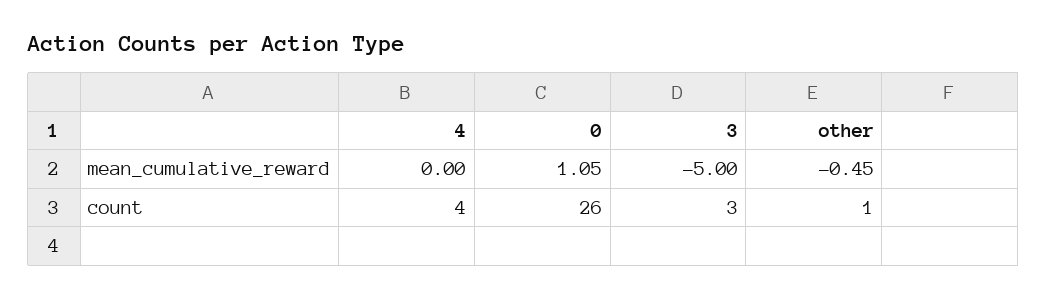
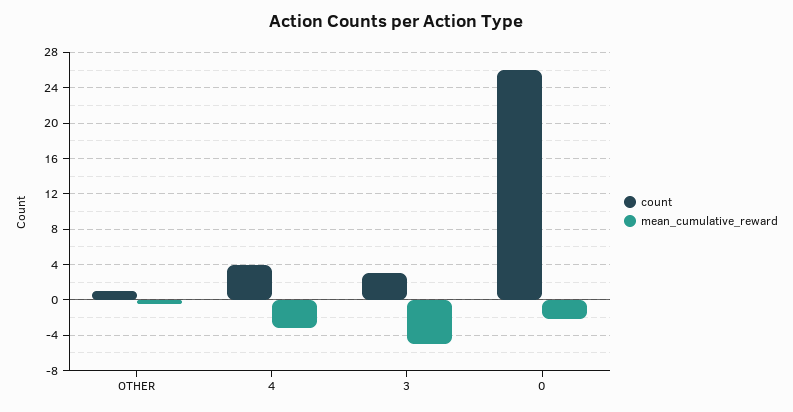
mean_cumulative_reward, 4: 0 -> -3
mean_cumulative_reward, 0: 1.05 -> -2

